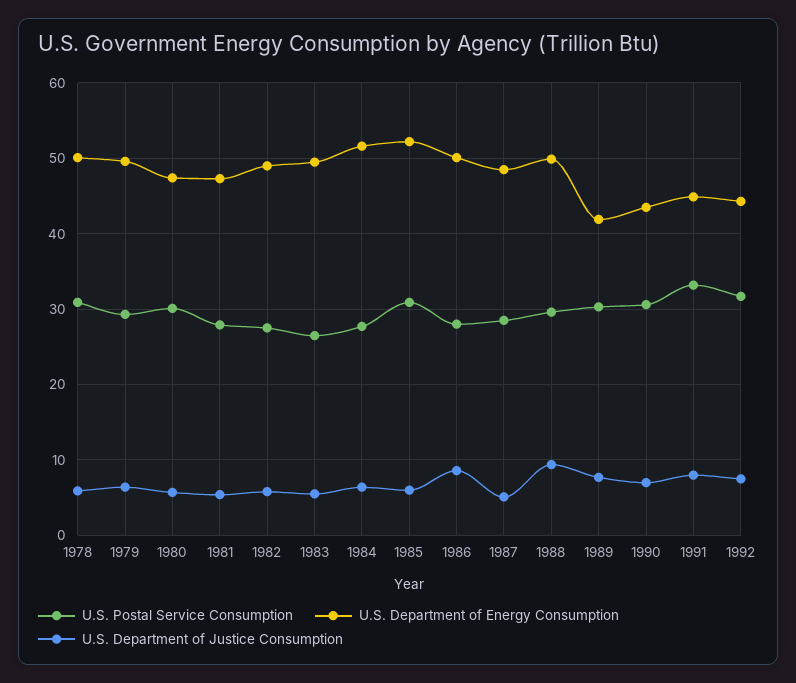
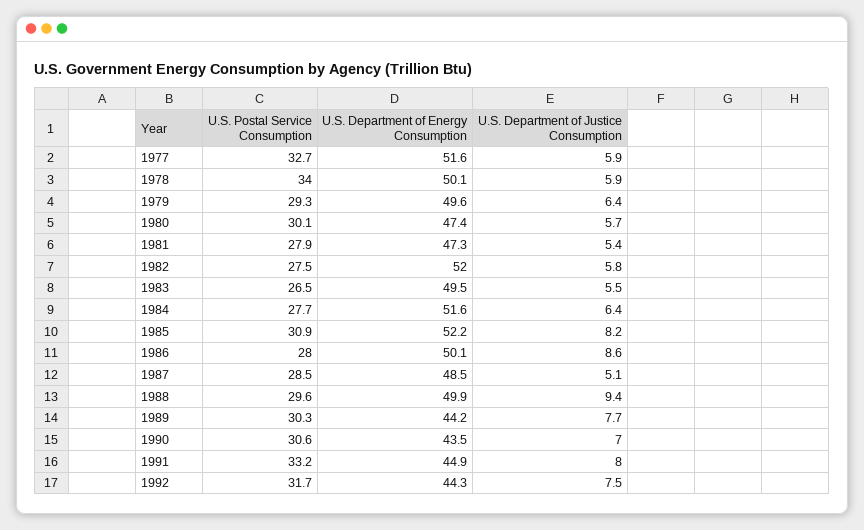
U.S. Postal Service Consumption, 1978: 31 -> 34
U.S. Department of Energy Consumption, 1982: 49 -> 52
U.S. Department of Justice Consumption, 1985: 6 -> 8.2
U.S. Department of Energy Consumption, 1989: 42 -> 44.2
U.S. Postal Service Consumption, 1977: none -> 32.7
U.S. Department of Energy Consumption, 1977: none -> 51.6
U.S. Department of Justice Consumption, 1977: none -> 5.9

